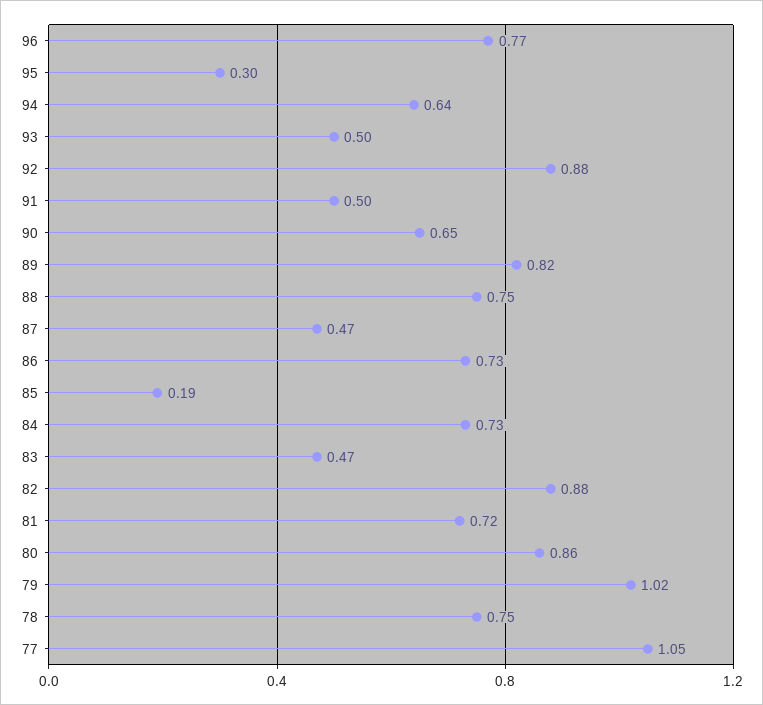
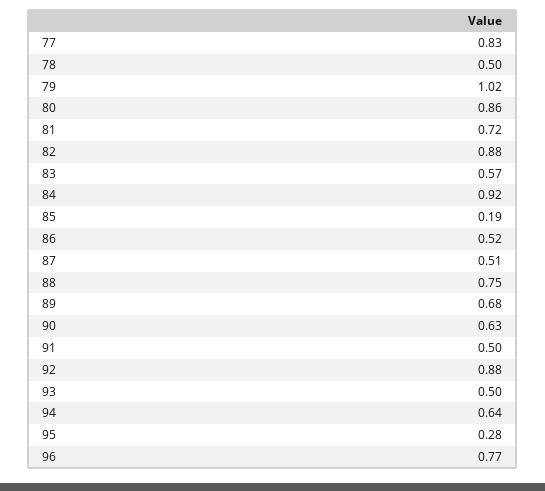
95: 0.3 -> 0.28
90: 0.65 -> 0.63
89: 0.82 -> 0.68
87: 0.47 -> 0.51
86: 0.73 -> 0.52
84: 0.73 -> 0.92
83: 0.47 -> 0.57
78: 0.75 -> 0.5
77: 1.05 -> 0.83

